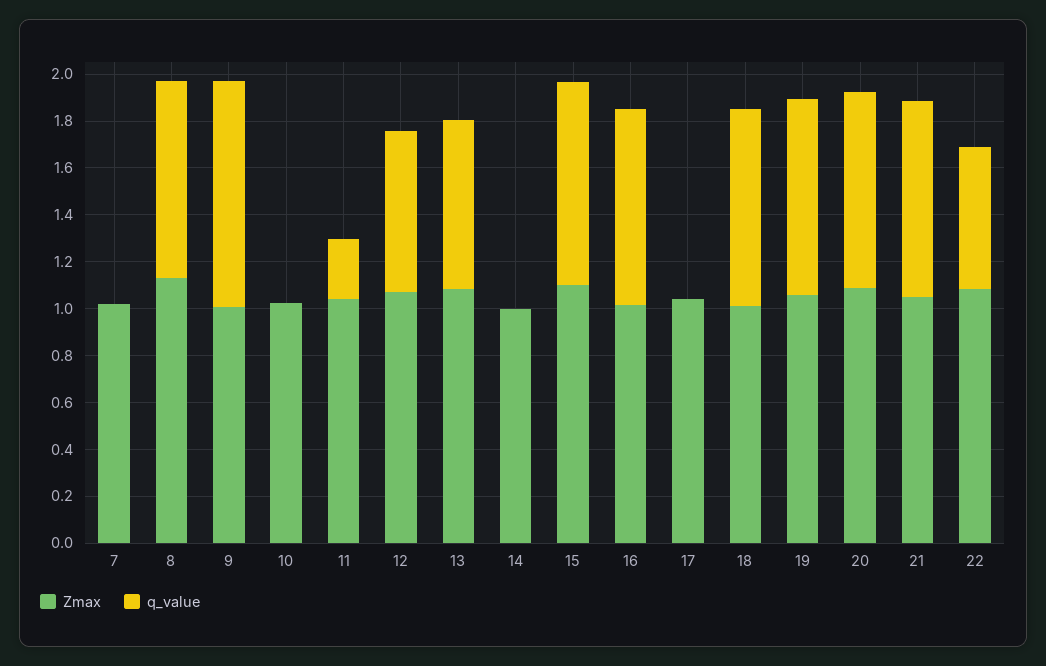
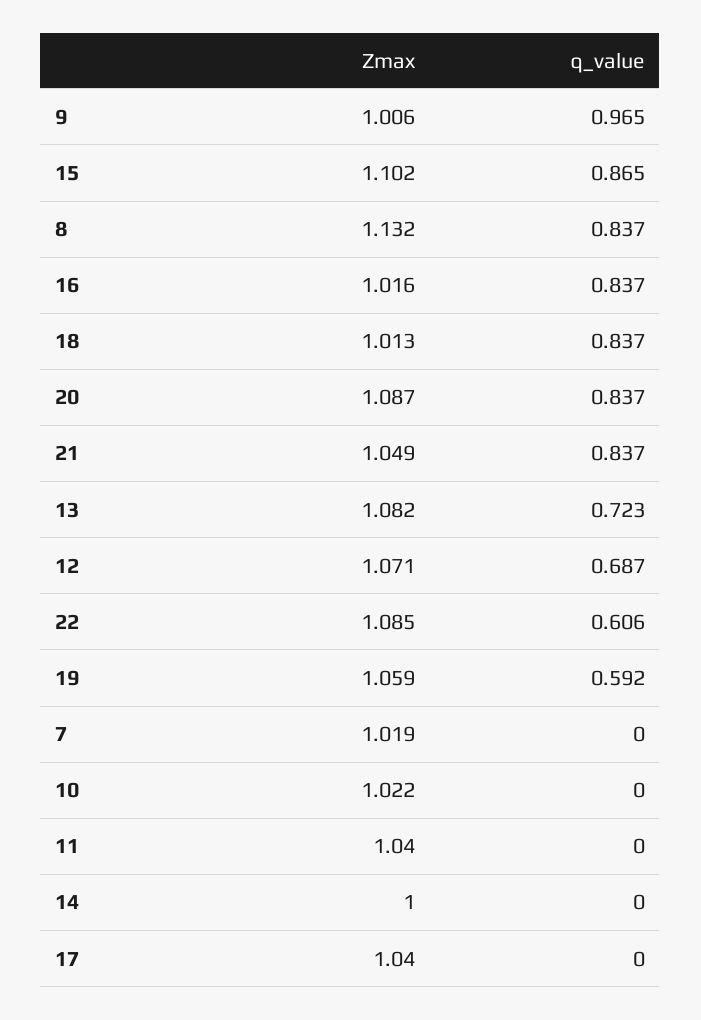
q_value, 11: 0.25 -> 0
q_value, 19: 0.85 -> 0.592

